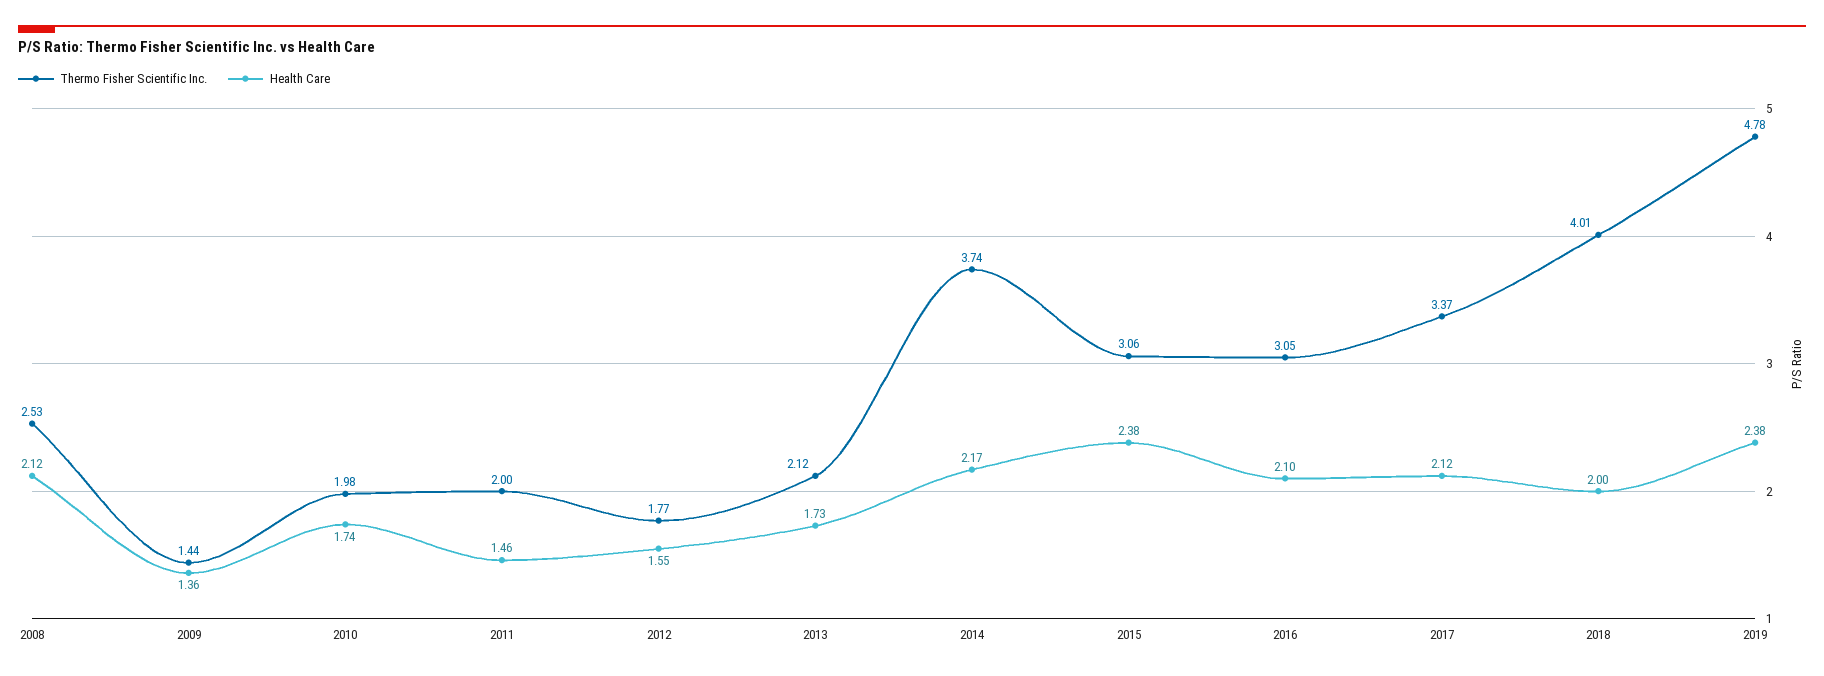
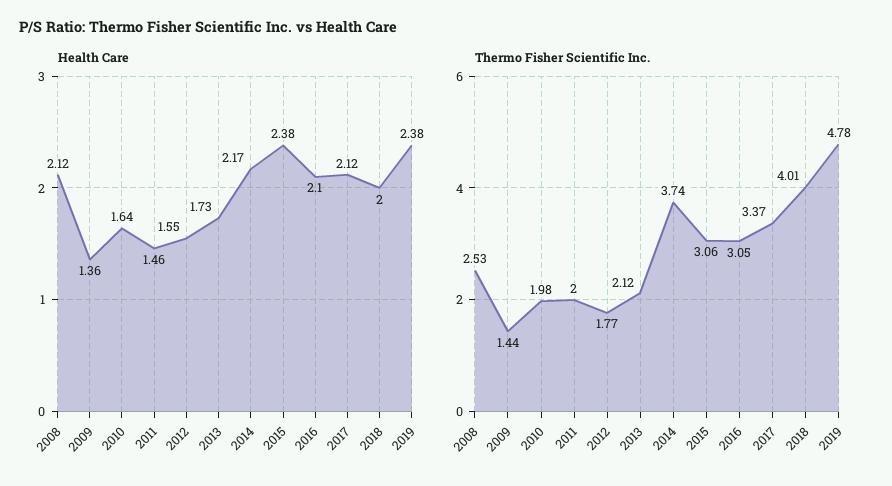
Health Care, 2010: 1.74 -> 1.64

